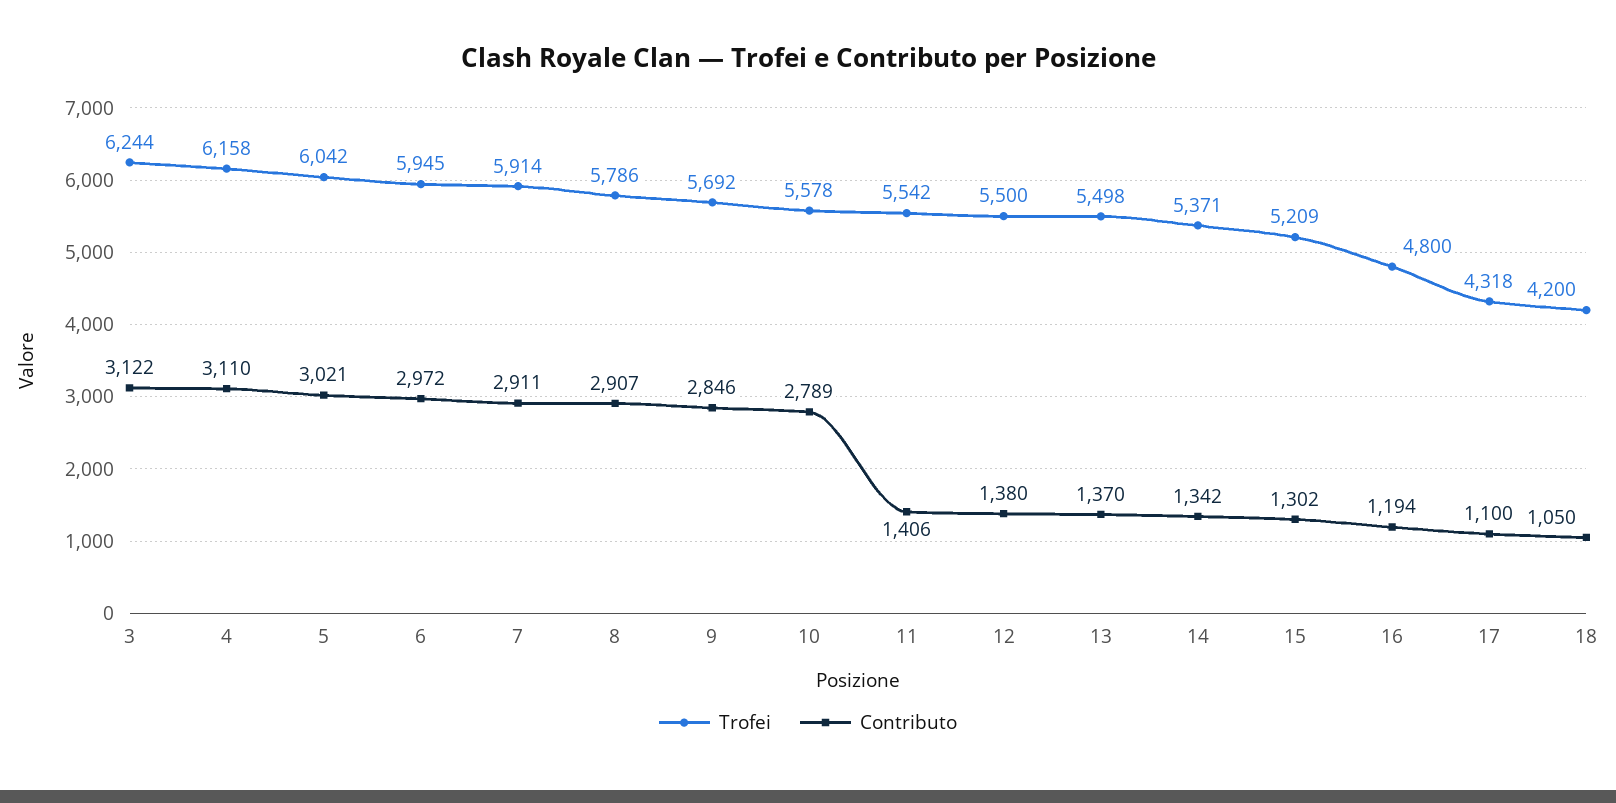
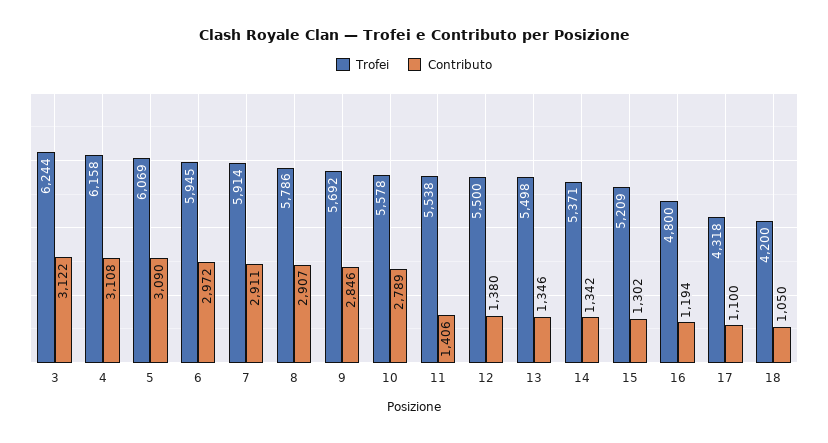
Contributo, 4: 3110 -> 3108
Trofei, 5: 6042 -> 6069
Contributo, 5: 3021 -> 3090
Trofei, 11: 5542 -> 5538
Contributo, 13: 1370 -> 1346

